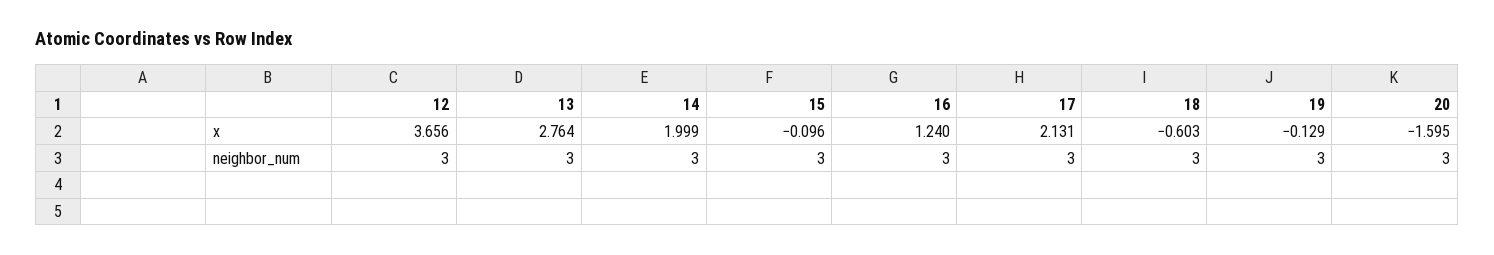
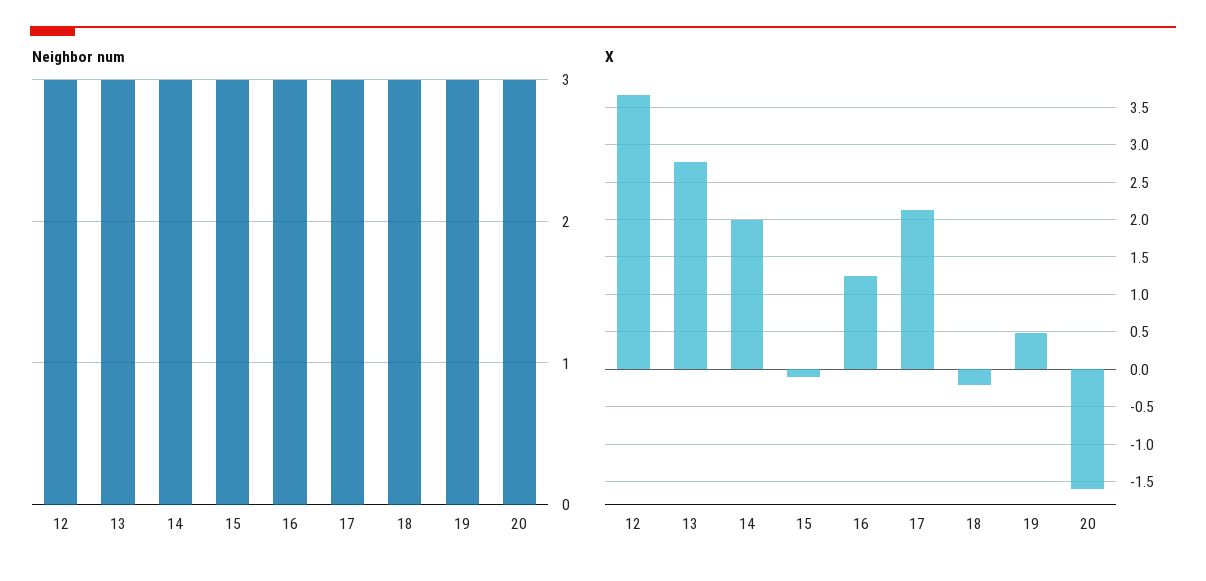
x, 18: -0.603 -> -0.2
x, 19: -0.129 -> 0.5

